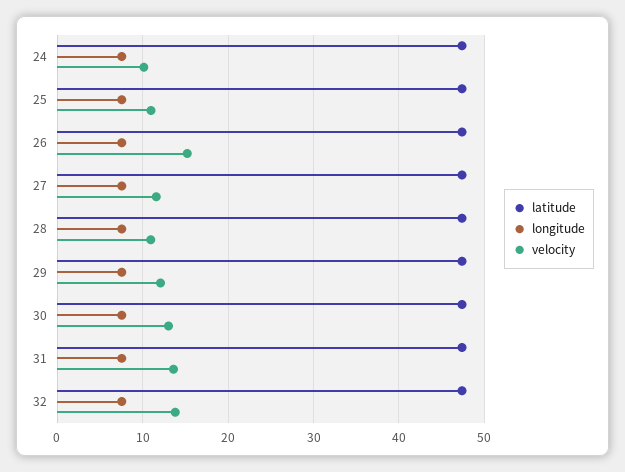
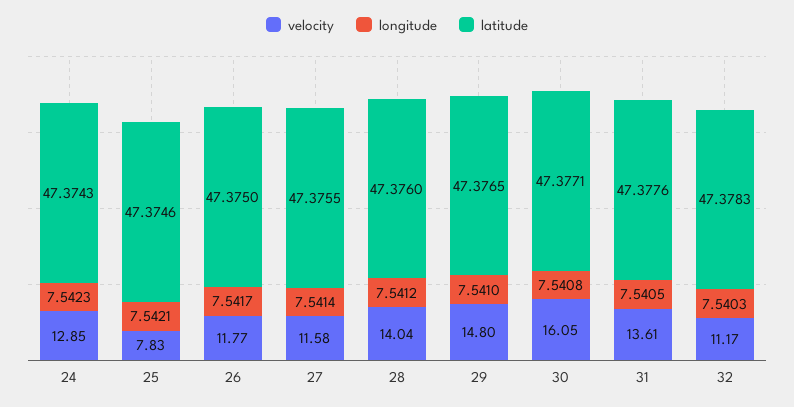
velocity, 24: 10 -> 12.85
velocity, 25: 11 -> 7.83
velocity, 26: 15 -> 11.77
velocity, 28: 11 -> 14.04
velocity, 29: 12 -> 14.8
velocity, 30: 13 -> 16.05
velocity, 32: 14 -> 11.17

